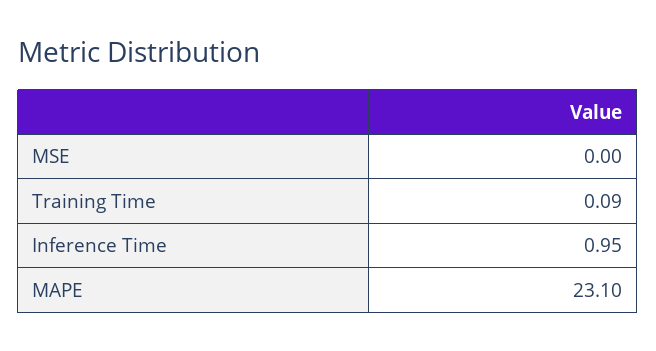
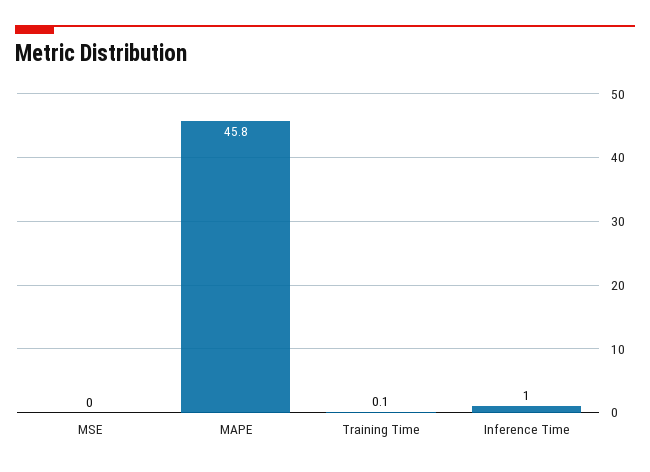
MAPE: 23.1 -> 45.8

